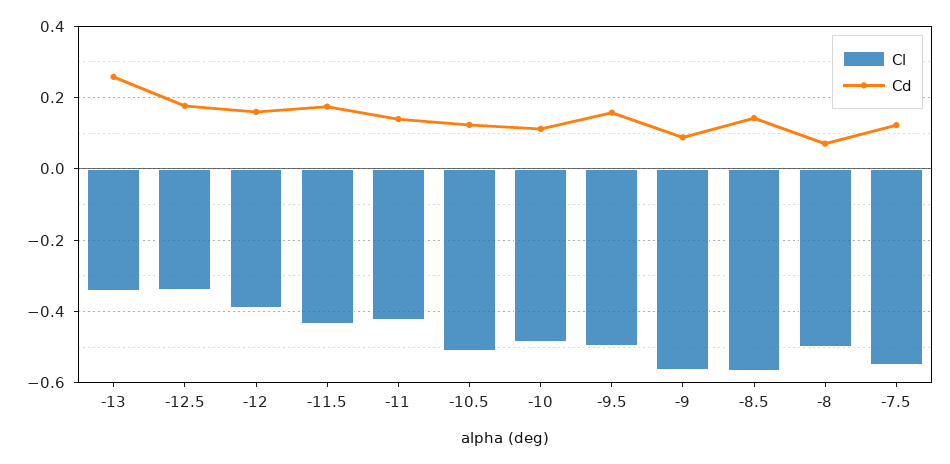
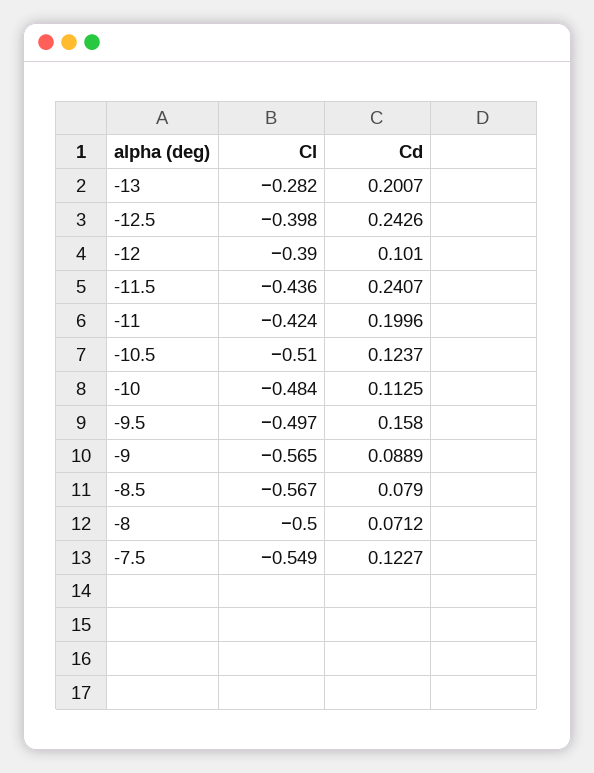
Cl, -13: -0.34 -> -0.282
Cd, -13: 0.26 -> 0.2007
Cl, -12.5: -0.34 -> -0.398
Cd, -12.5: 0.18 -> 0.2426
Cd, -12: 0.16 -> 0.101
Cd, -11.5: 0.18 -> 0.2407
Cd, -11: 0.14 -> 0.1996
Cd, -8.5: 0.14 -> 0.079

